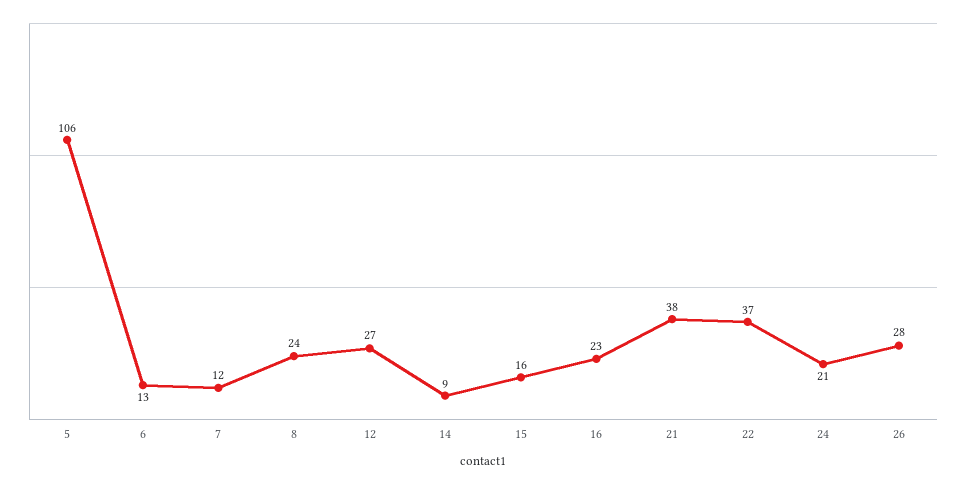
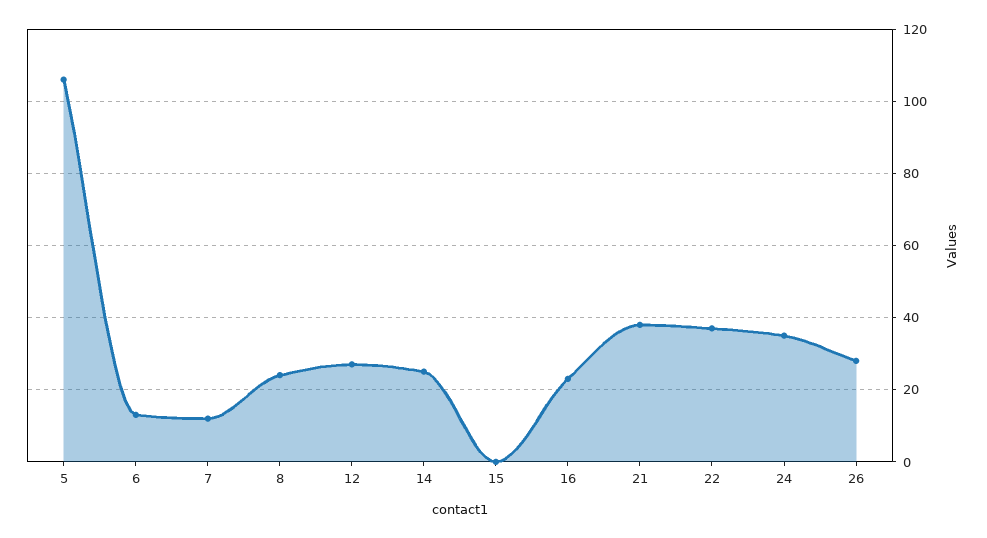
14: 9 -> 25
15: 16 -> 0
24: 21 -> 35

